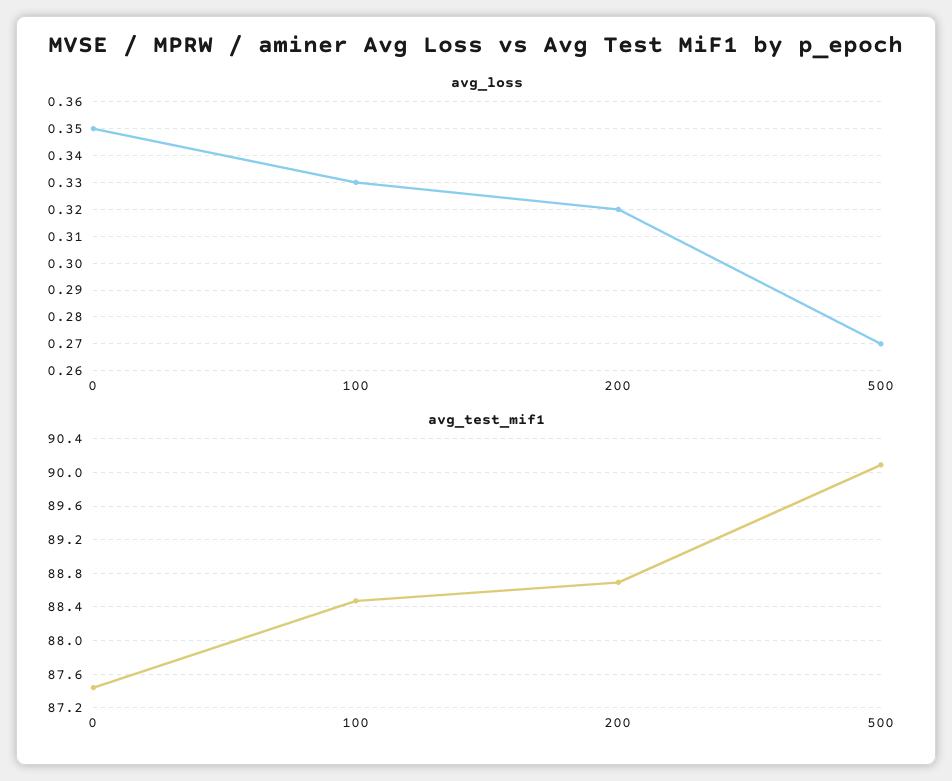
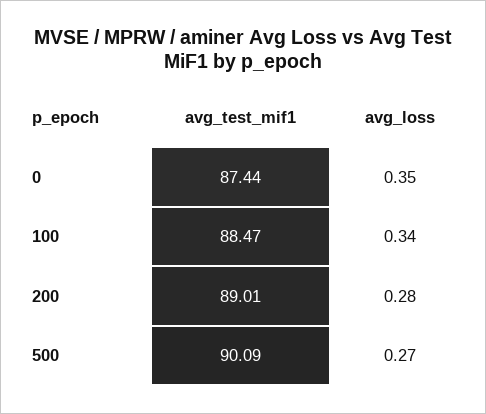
avg_loss, 100: 0.33 -> 0.34
avg_loss, 200: 0.32 -> 0.28
avg_test_mif1, 200: 88.7 -> 89.01

